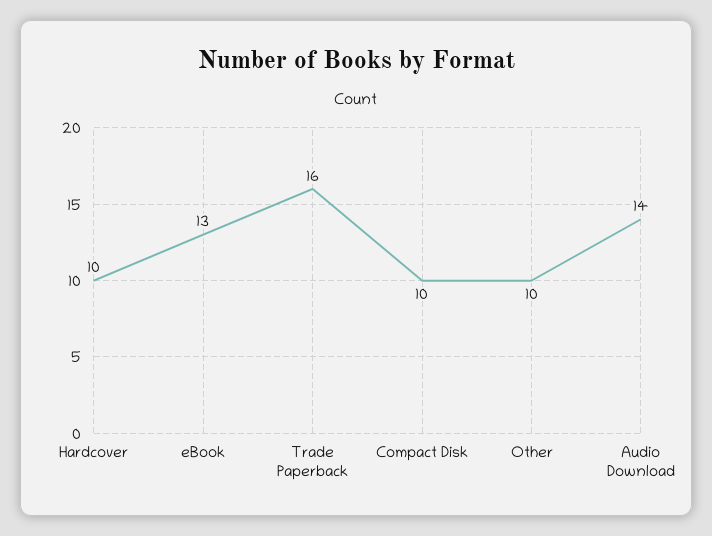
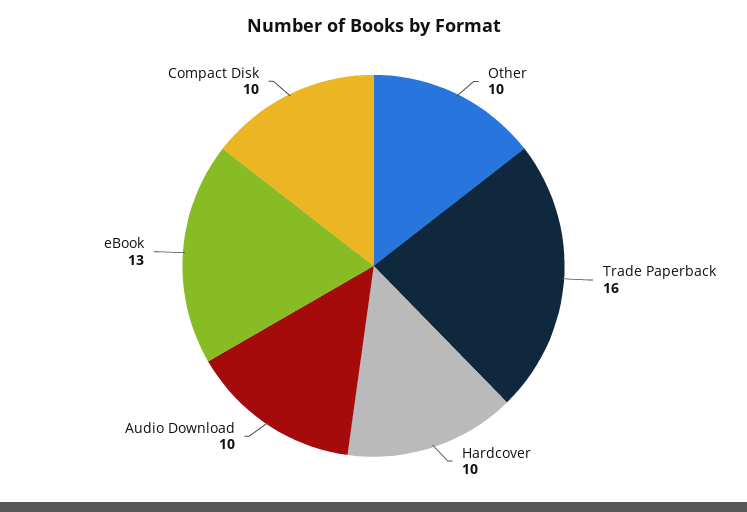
Audio Download: 14 -> 10

